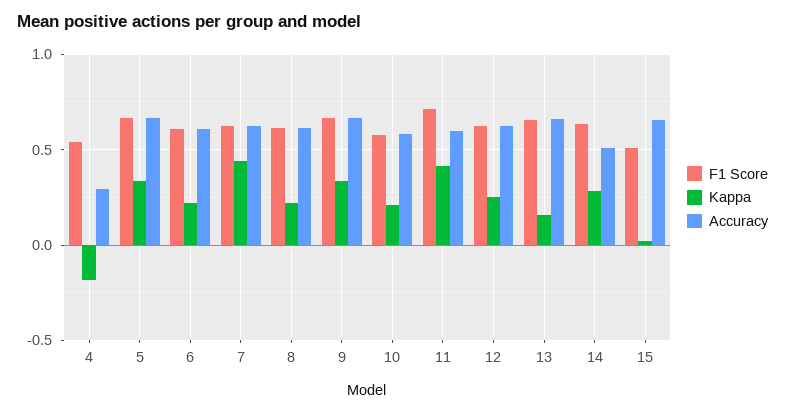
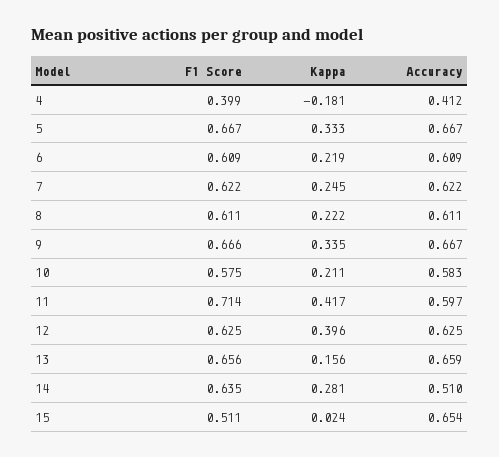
F1 Score, 4: 0.55 -> 0.399
Accuracy, 4: 0.3 -> 0.412
Kappa, 7: 0.45 -> 0.245
Kappa, 12: 0.25 -> 0.396

